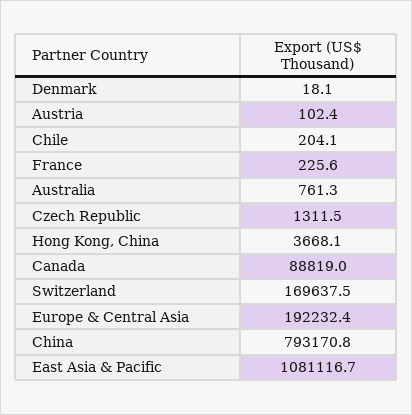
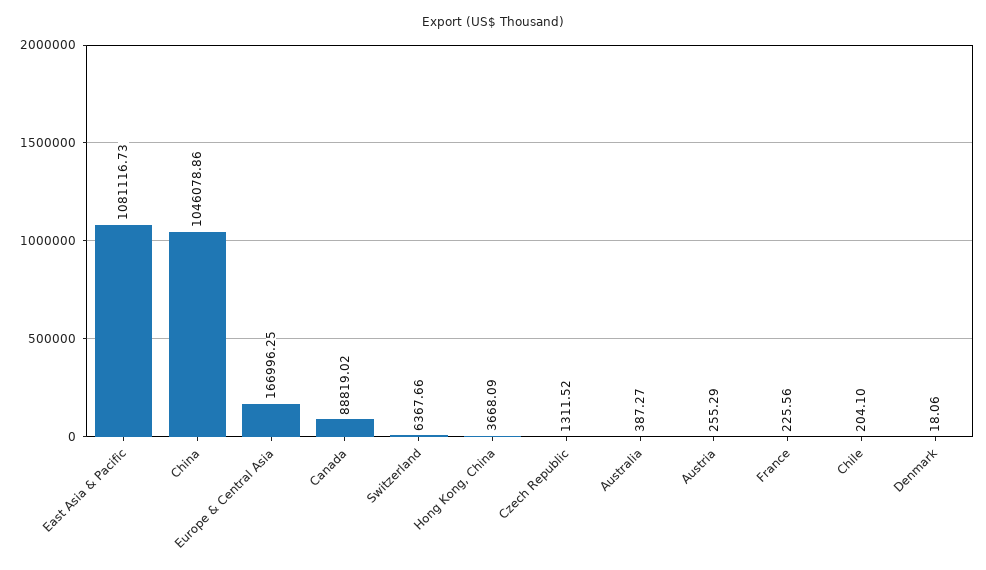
Austria: 102.4 -> 255.29
Australia: 761.3 -> 387.27
Switzerland: 169637.5 -> 6367.66
Europe & Central Asia: 192232.4 -> 166996.25
China: 793170.8 -> 1046078.86

